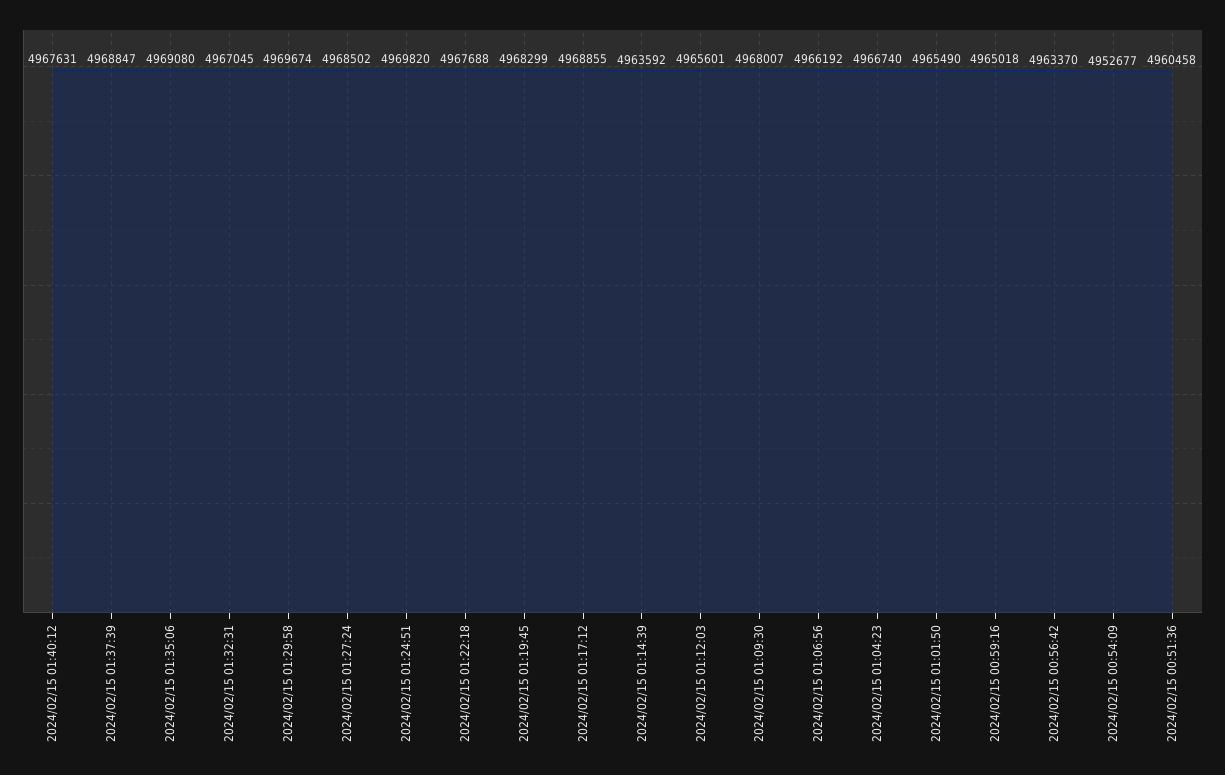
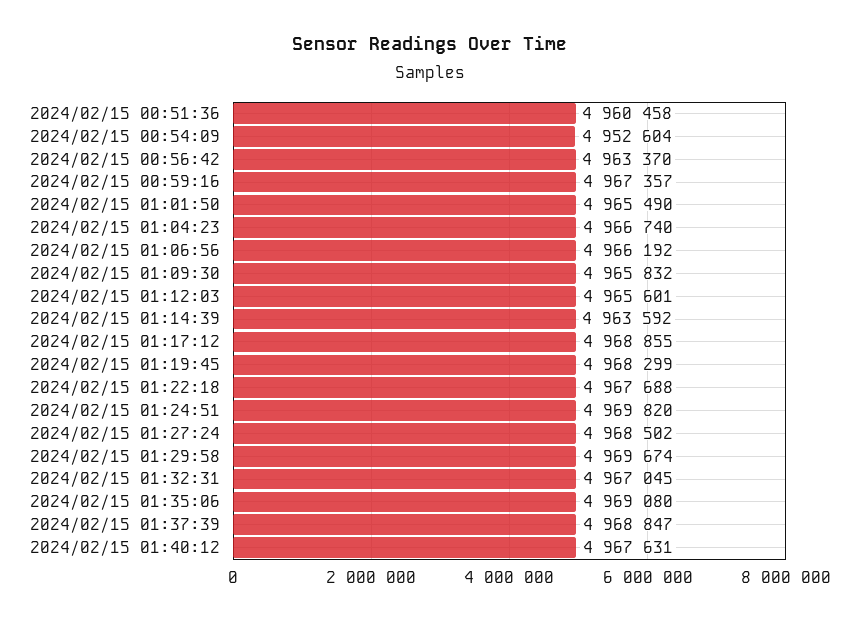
2024/02/15 01:09:30: 4968007 -> 4965832
2024/02/15 00:59:16: 4965018 -> 4967357
2024/02/15 00:54:09: 4952677 -> 4952604

